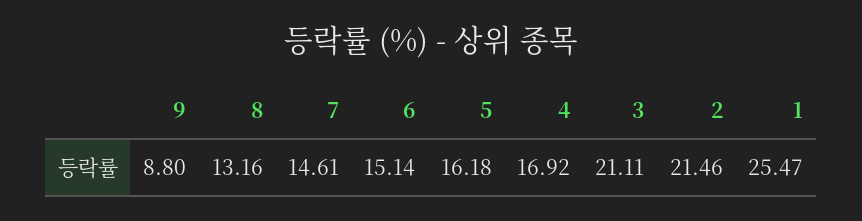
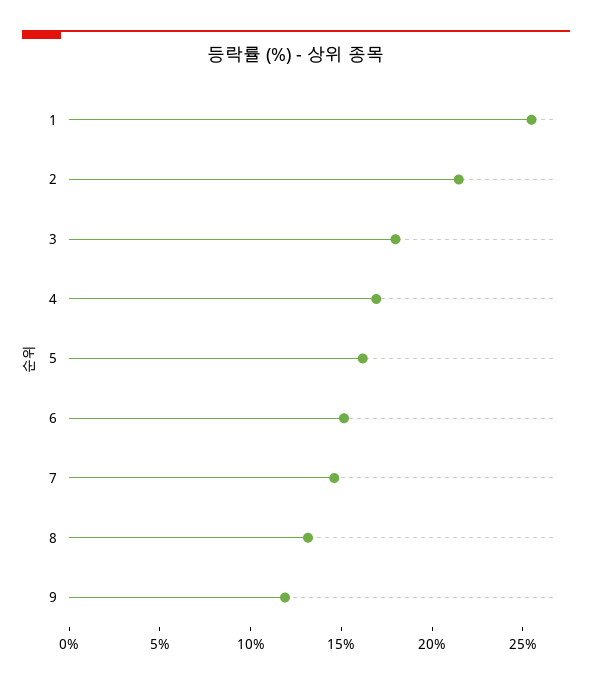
9: 8.8 -> 12
3: 21.11 -> 18

